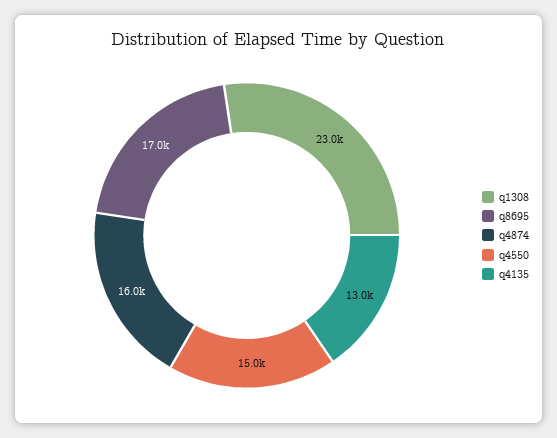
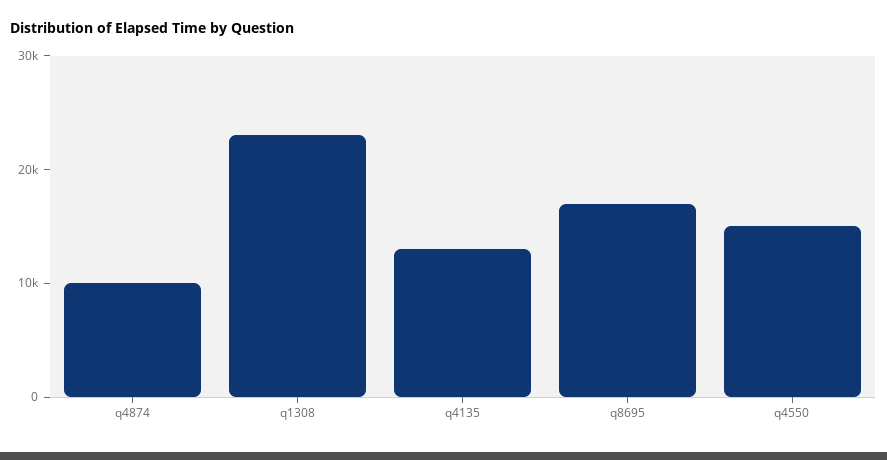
q4874: 16000 -> 10000

